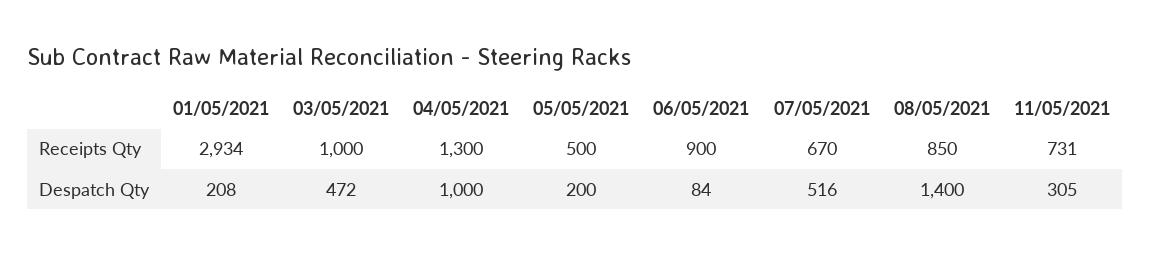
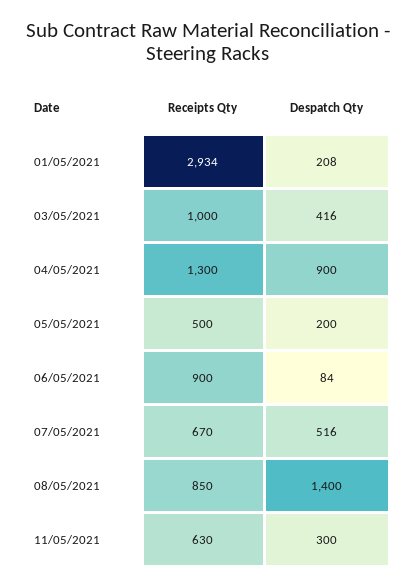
11/05/2021, Receipts Qty: 731 -> 630
03/05/2021, Despatch Qty: 472 -> 416
04/05/2021, Despatch Qty: 1000 -> 900
11/05/2021, Despatch Qty: 305 -> 300

